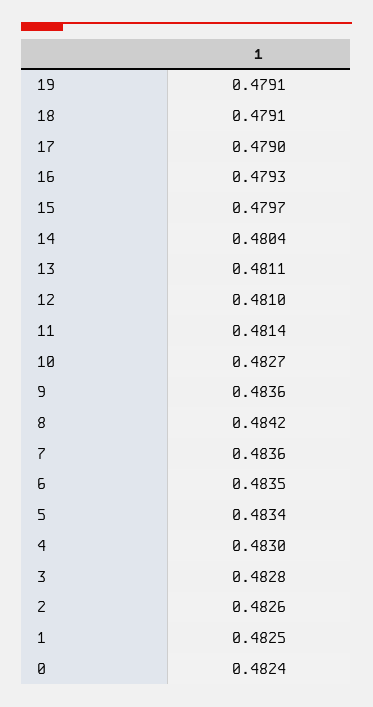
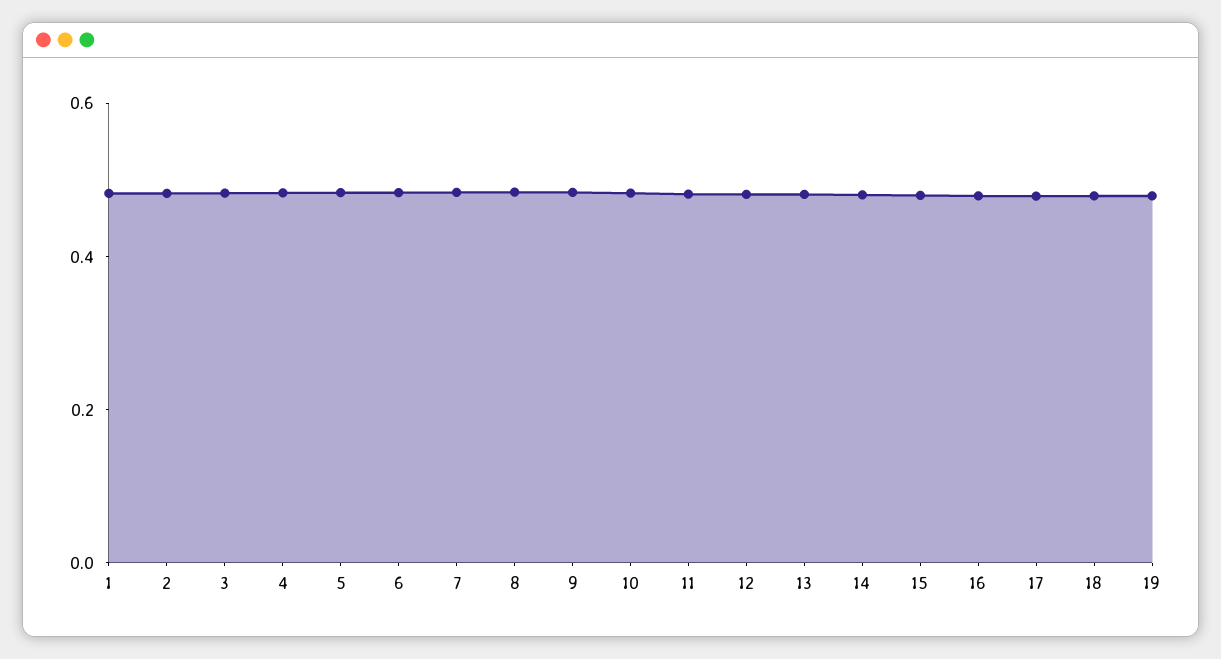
0: 0.4824 -> none

